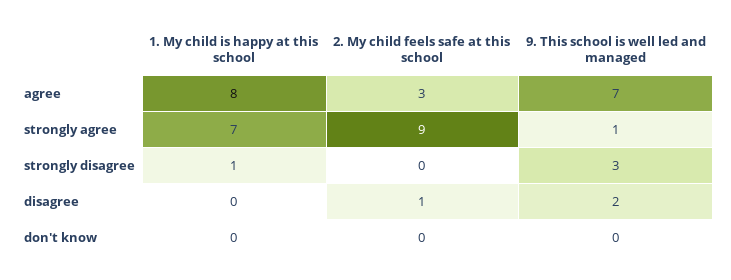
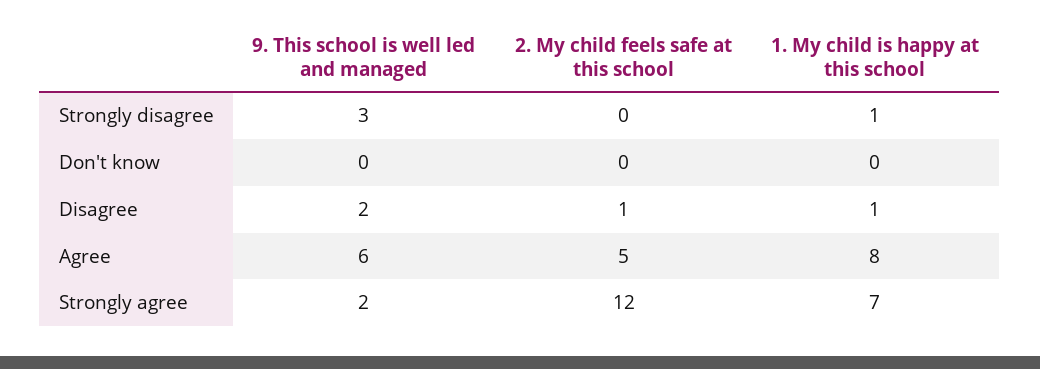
2. My child feels safe at this school, agree: 3 -> 5
9. This school is well led and managed, agree: 7 -> 6
2. My child feels safe at this school, strongly agree: 9 -> 12
9. This school is well led and managed, strongly agree: 1 -> 2
1. My child is happy at this school, disagree: 0 -> 1

